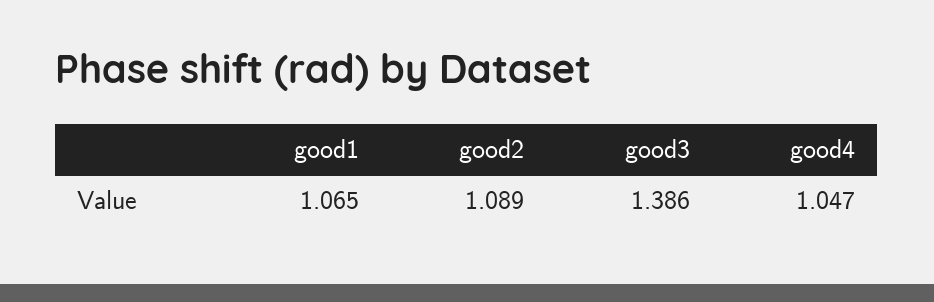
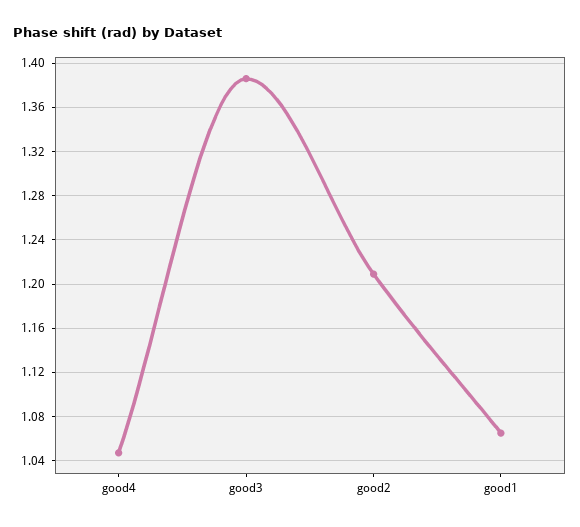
good2: 1.089 -> 1.21

